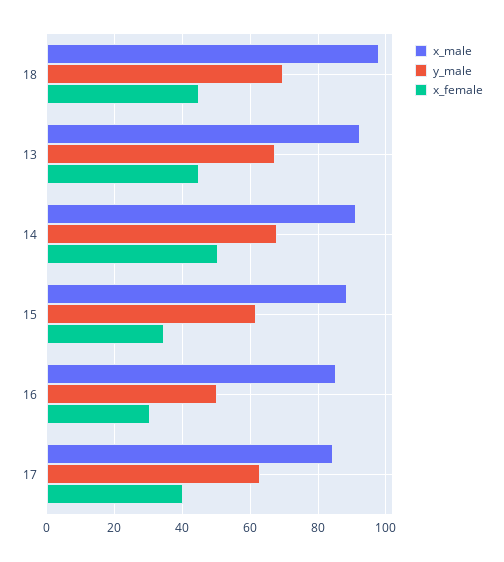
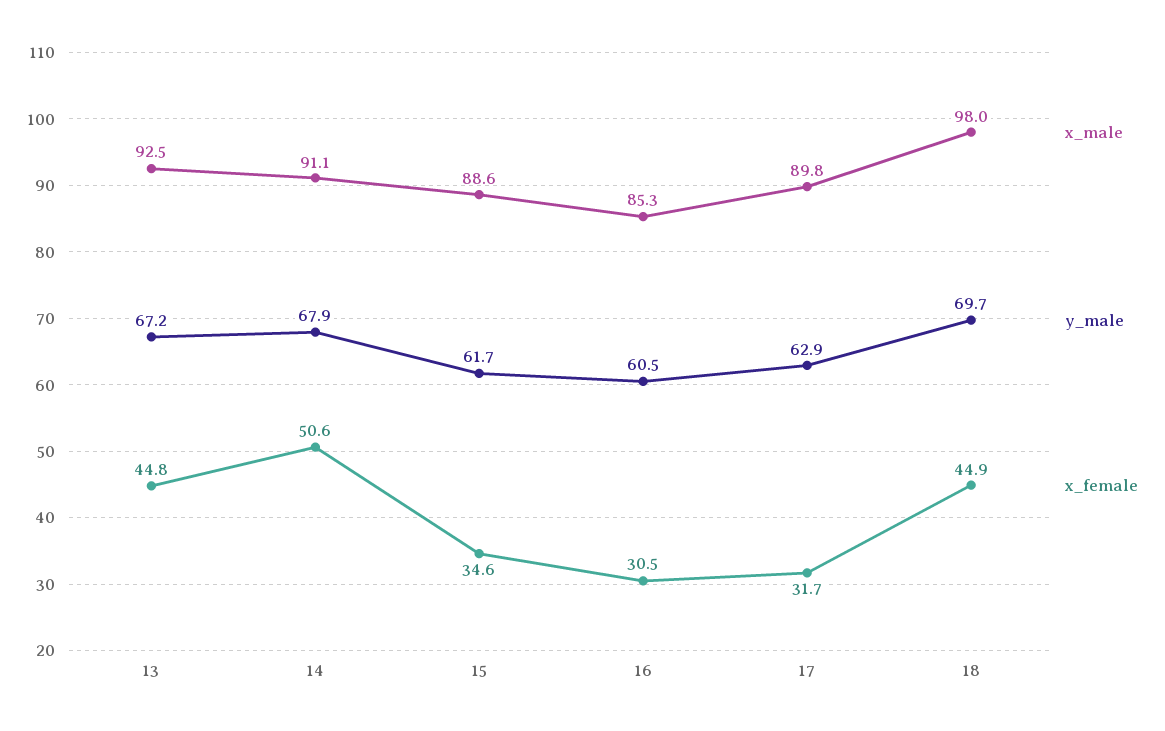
y_male, 16: 50 -> 60.5
x_male, 17: 84 -> 89.8
x_female, 17: 40 -> 31.7

